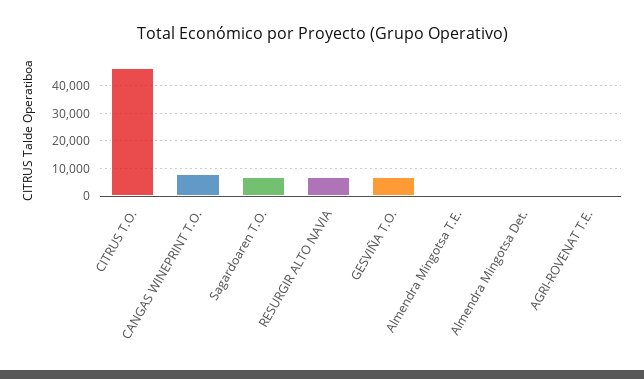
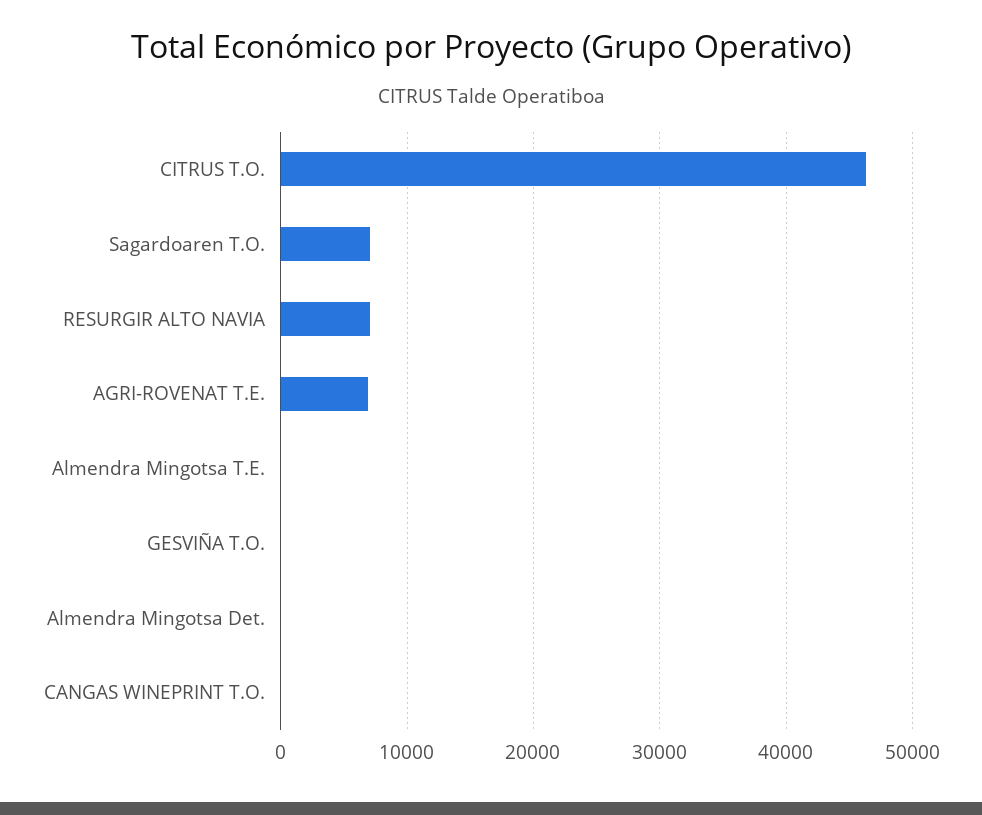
CANGAS WINEPRINT T.O.: 7500 -> 0
GESVIÑA T.O.: 7500 -> 0
AGRI-ROVENAT T.E.: 0 -> 7000

